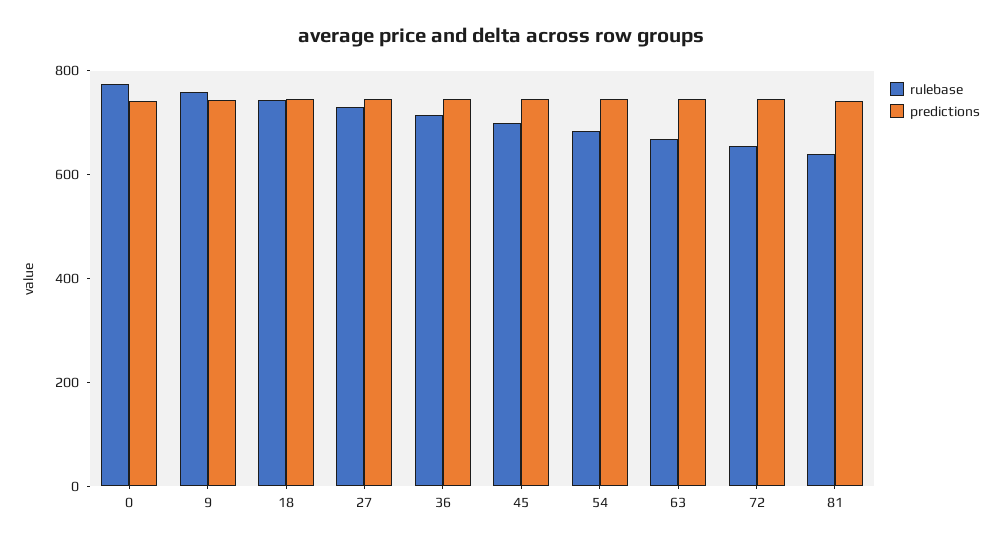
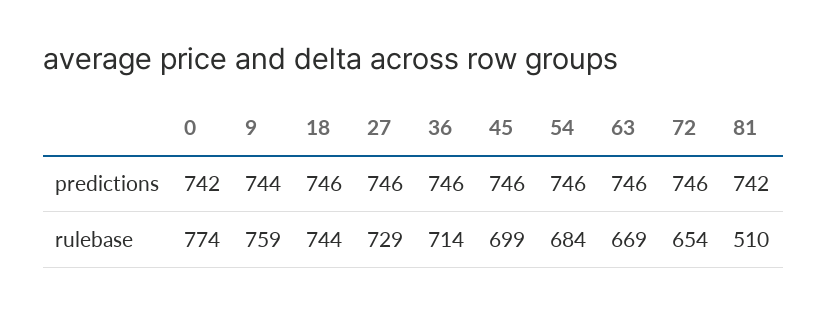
rulebase, 81: 650 -> 510

